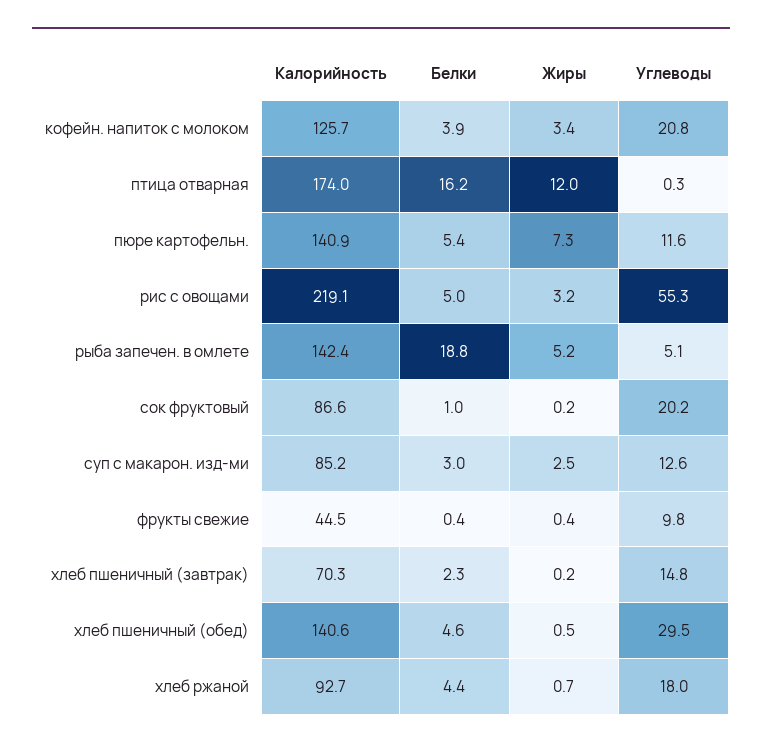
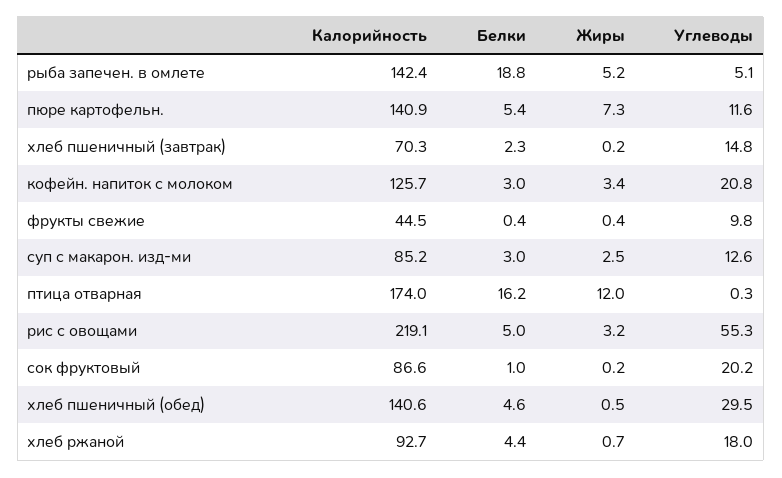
Белки, кофейн. напиток с молоком: 3.9 -> 3

